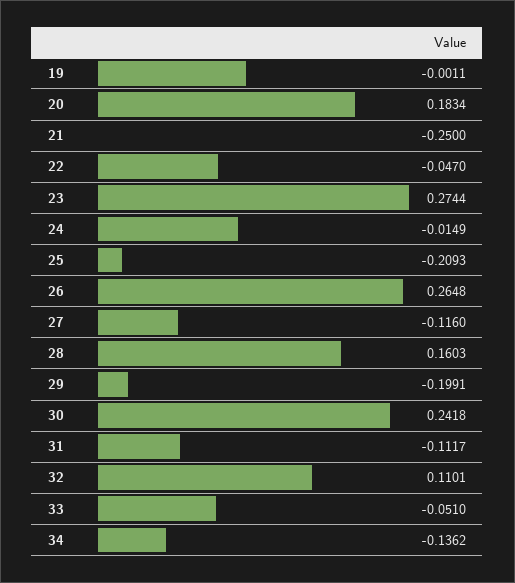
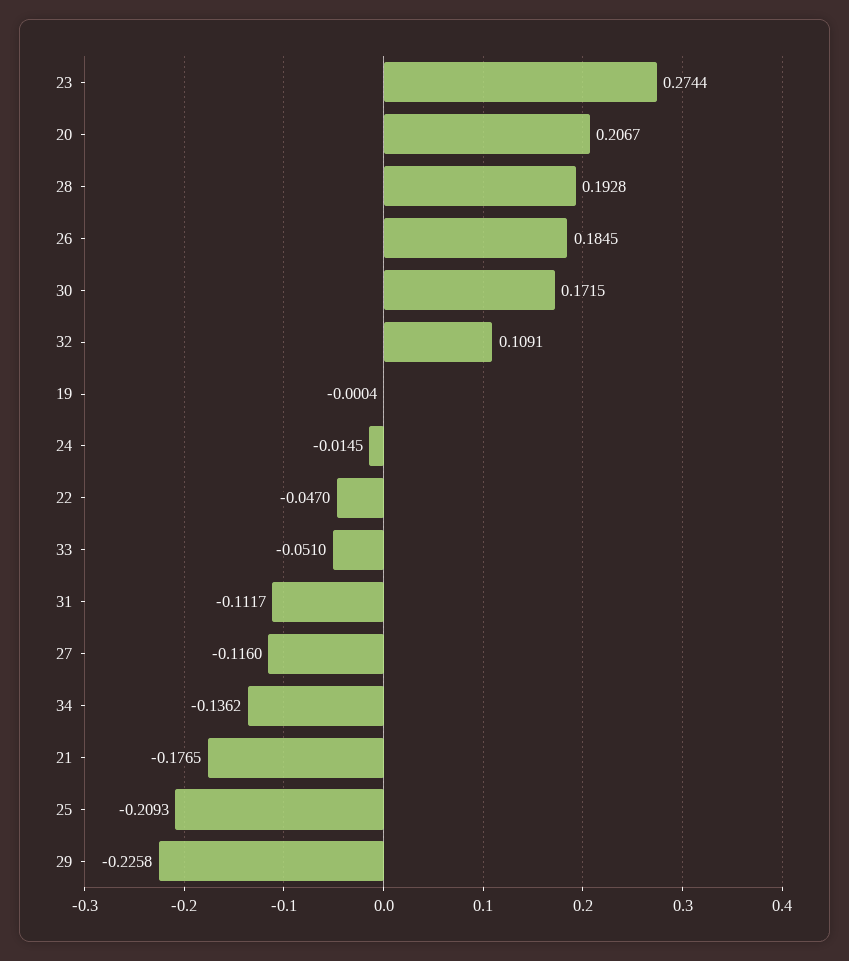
19: -0.0011 -> -0.0004
20: 0.1834 -> 0.2067
21: -0.25 -> -0.1765
24: -0.0149 -> -0.0145
26: 0.2648 -> 0.1845
28: 0.1603 -> 0.1928
29: -0.1991 -> -0.2258
30: 0.2418 -> 0.1715
32: 0.1101 -> 0.1091

